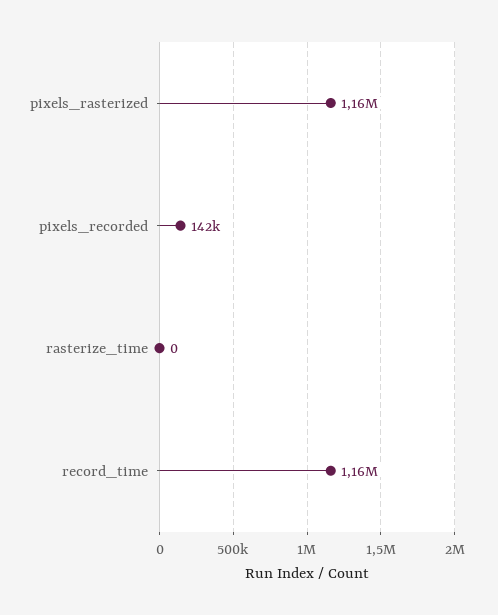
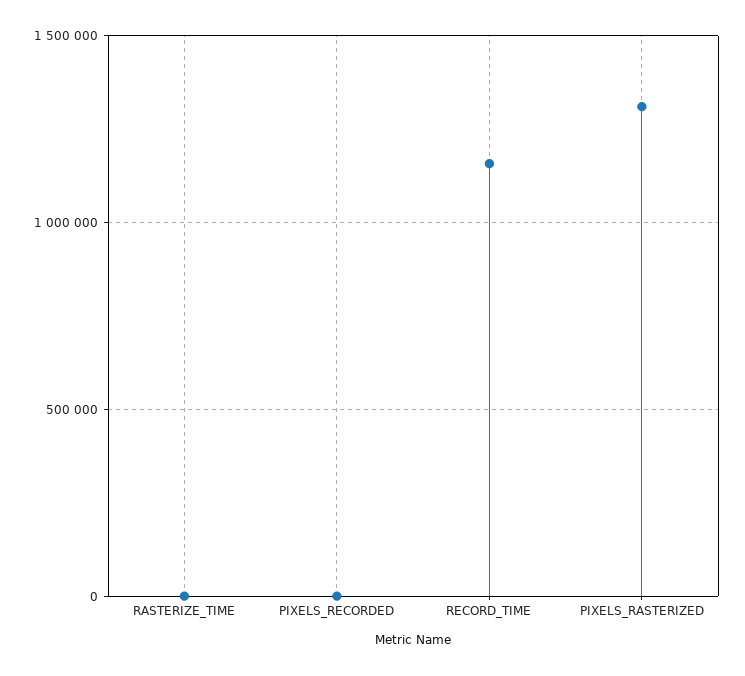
pixels_rasterized: 1160000 -> 1300000
pixels_recorded: 142000 -> 0

